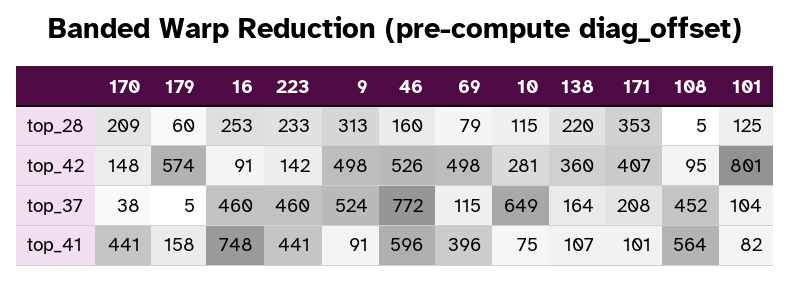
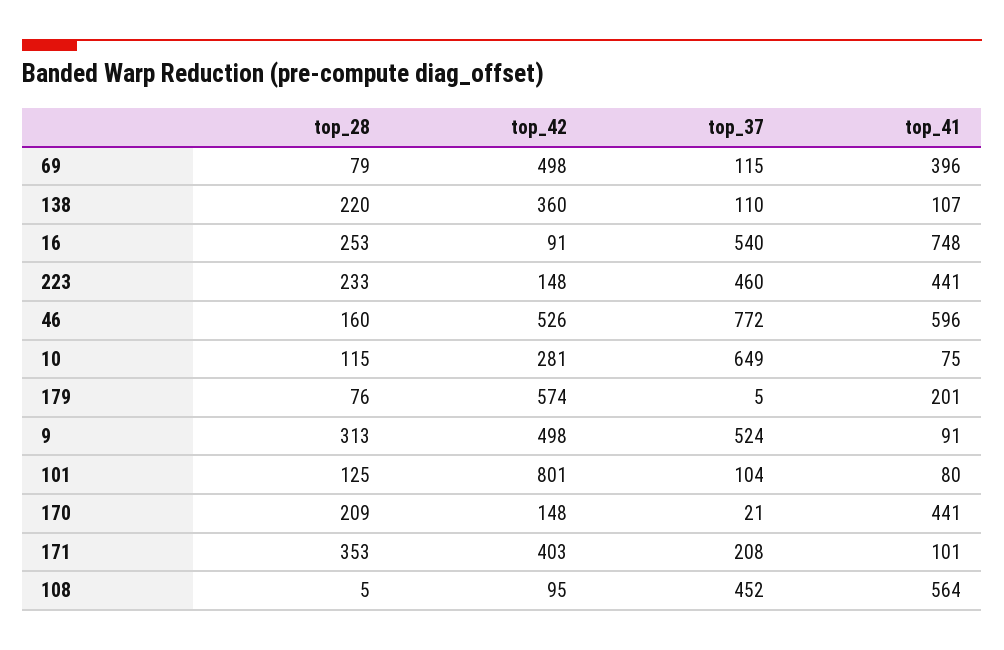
179, top_28: 60 -> 76
223, top_42: 142 -> 148
171, top_42: 407 -> 403
170, top_37: 38 -> 21
16, top_37: 460 -> 540
138, top_37: 164 -> 110
179, top_41: 158 -> 201
101, top_41: 82 -> 80

